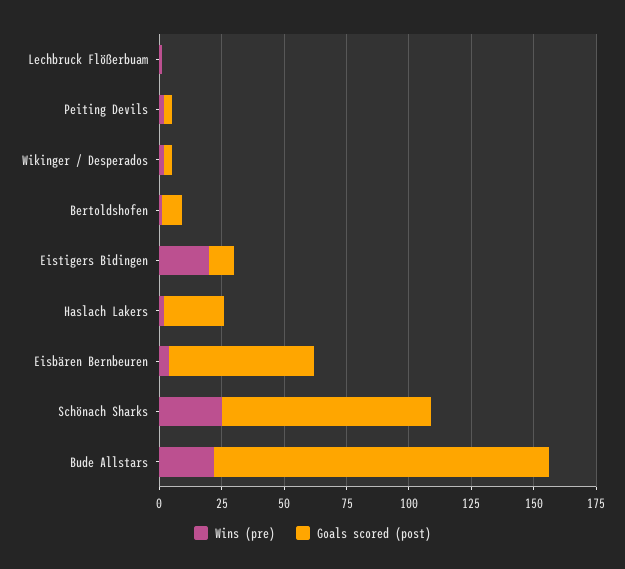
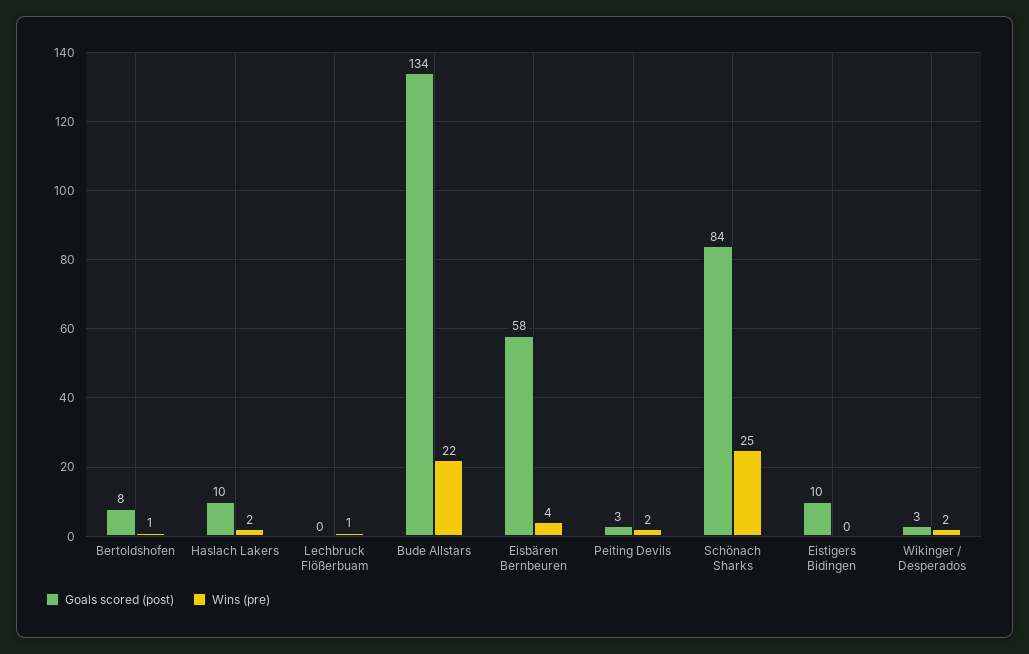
Wins (pre), Eistigers Bidingen: 20 -> 0
Goals scored (post), Haslach Lakers: 25 -> 10

